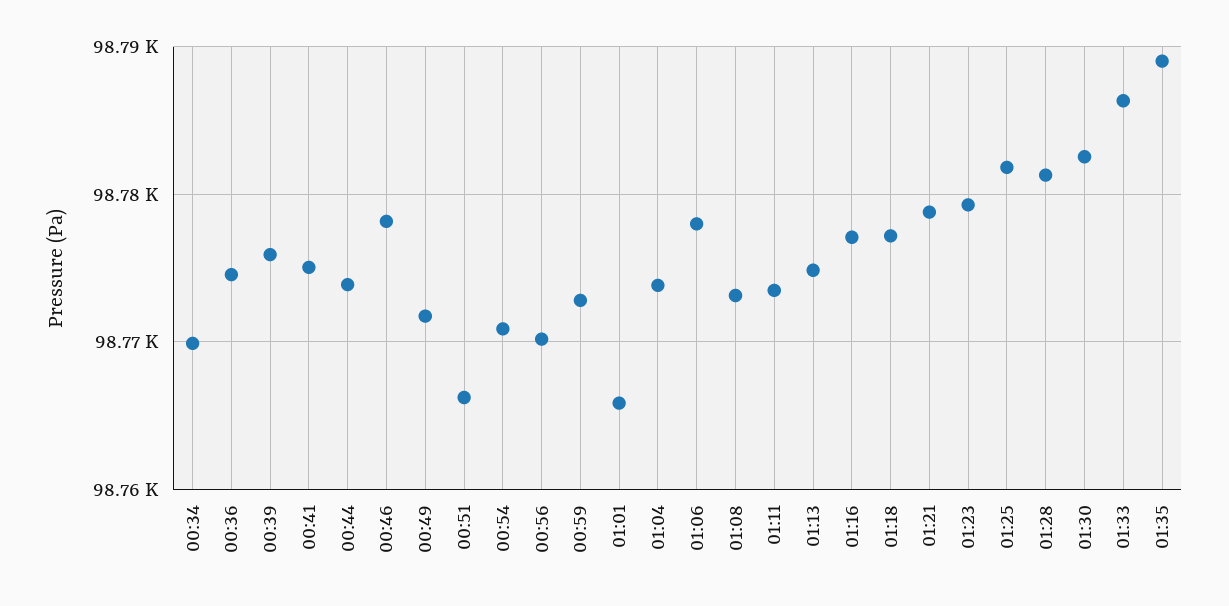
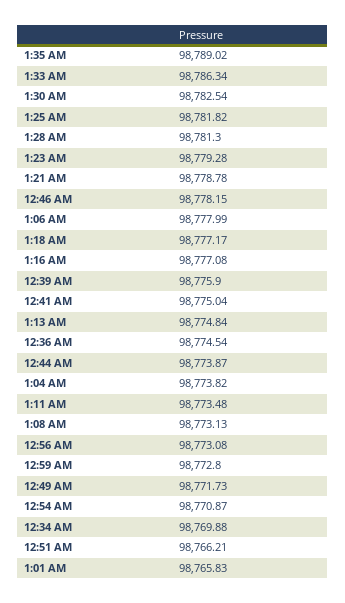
00:56: 98770 -> 98773.08

